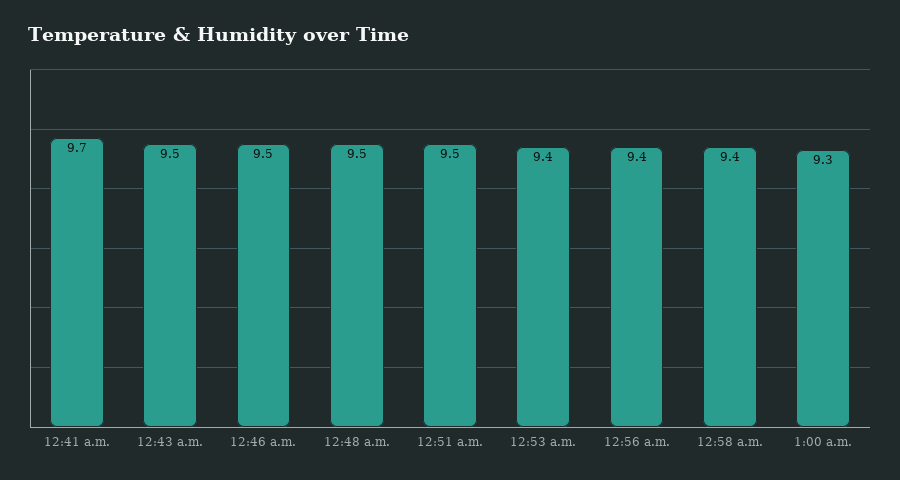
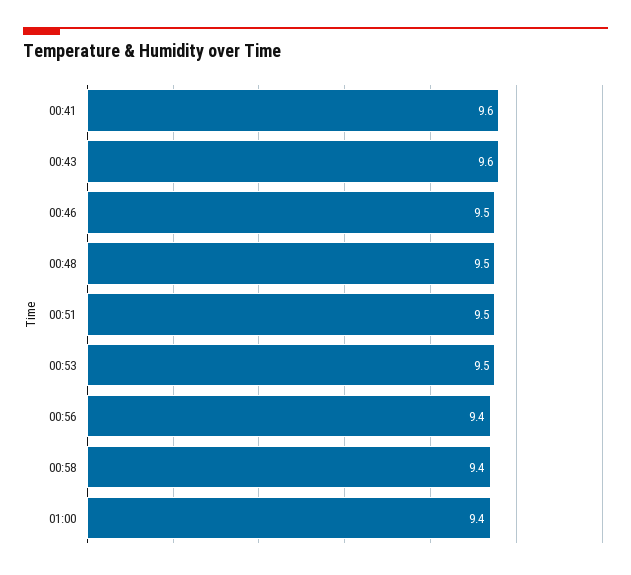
12:41 a.m.: 9.7 -> 9.6
12:43 a.m.: 9.5 -> 9.6
12:53 a.m.: 9.4 -> 9.5
1:00 a.m.: 9.3 -> 9.4

